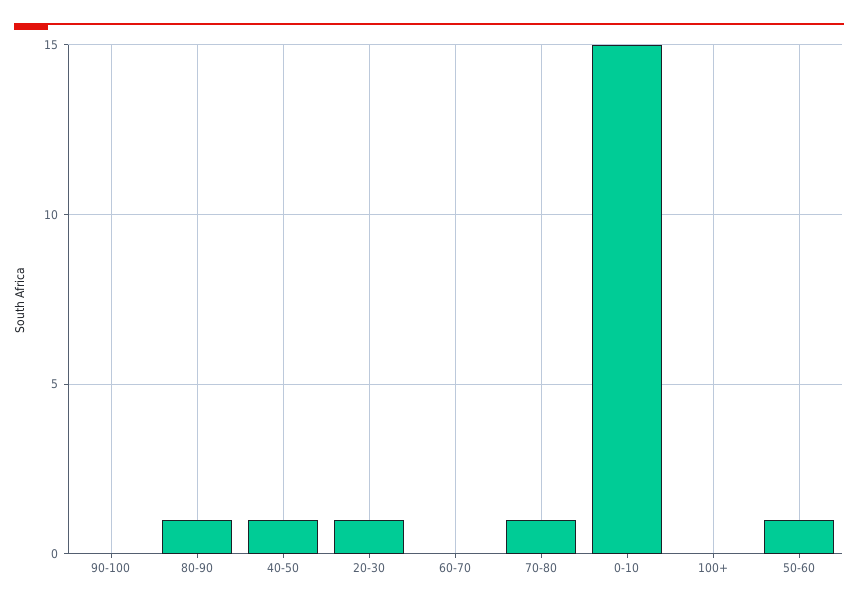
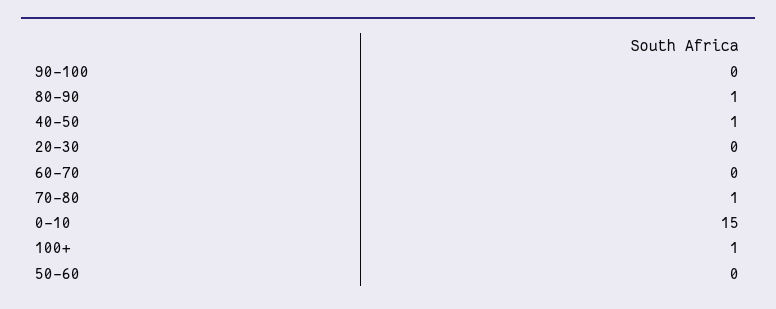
20-30: 1 -> 0
100+: 0 -> 1
50-60: 1 -> 0

